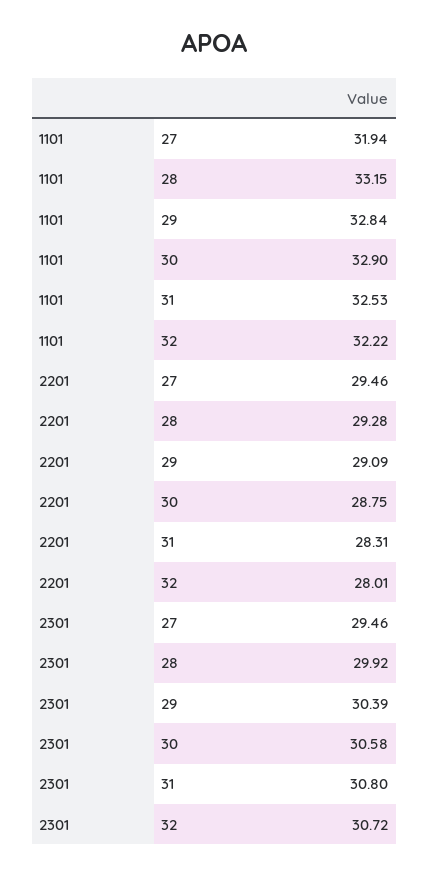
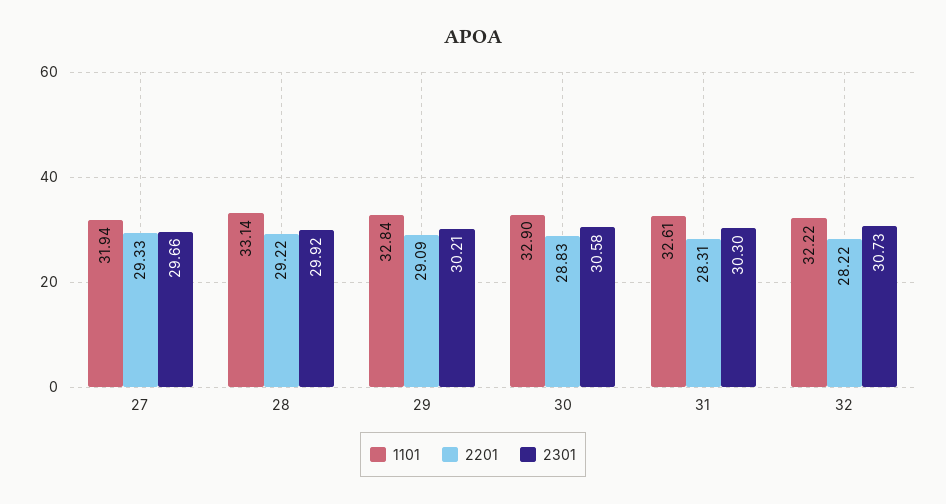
1101, 28: 33.15 -> 33.14
1101, 31: 32.53 -> 32.61
2201, 27: 29.46 -> 29.33
2201, 28: 29.28 -> 29.22
2201, 30: 28.75 -> 28.83
2201, 32: 28.01 -> 28.22
2301, 27: 29.46 -> 29.66
2301, 29: 30.39 -> 30.21
2301, 31: 30.8 -> 30.3
2301, 32: 30.72 -> 30.73

